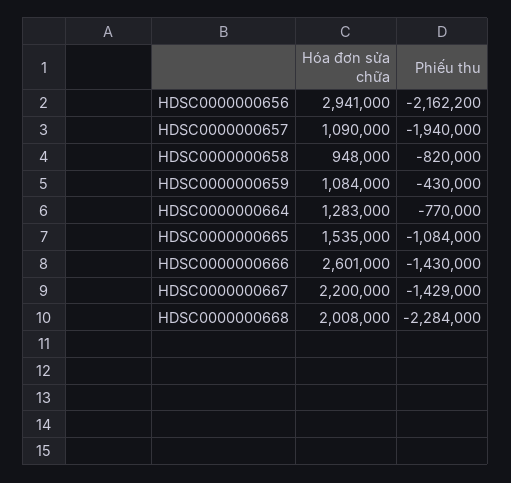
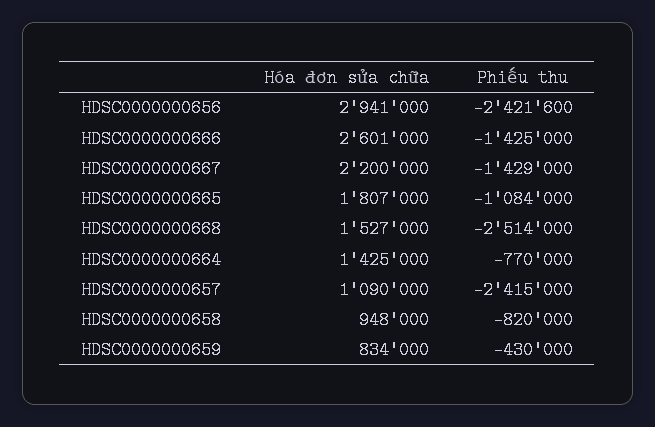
Phiếu thu, HDSC0000000656: -2162200 -> -2421600
Phiếu thu, HDSC0000000657: -1940000 -> -2415000
Hóa đơn sửa chữa, HDSC0000000659: 1084000 -> 834000
Hóa đơn sửa chữa, HDSC0000000664: 1283000 -> 1425000
Hóa đơn sửa chữa, HDSC0000000665: 1535000 -> 1807000
Phiếu thu, HDSC0000000666: -1430000 -> -1425000
Hóa đơn sửa chữa, HDSC0000000668: 2008000 -> 1527000
Phiếu thu, HDSC0000000668: -2284000 -> -2514000

